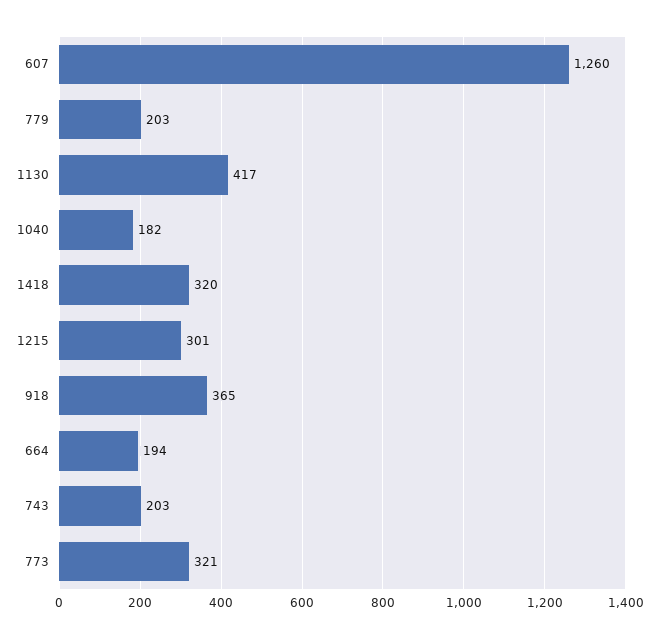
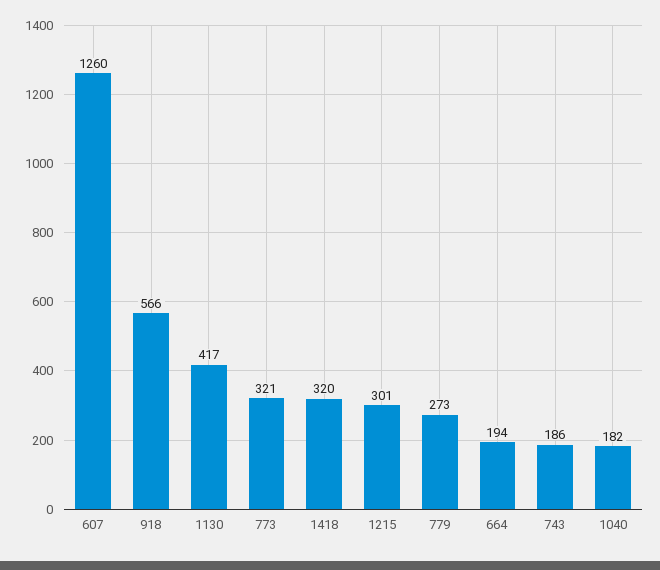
779: 203 -> 273
918: 365 -> 566
743: 203 -> 186

